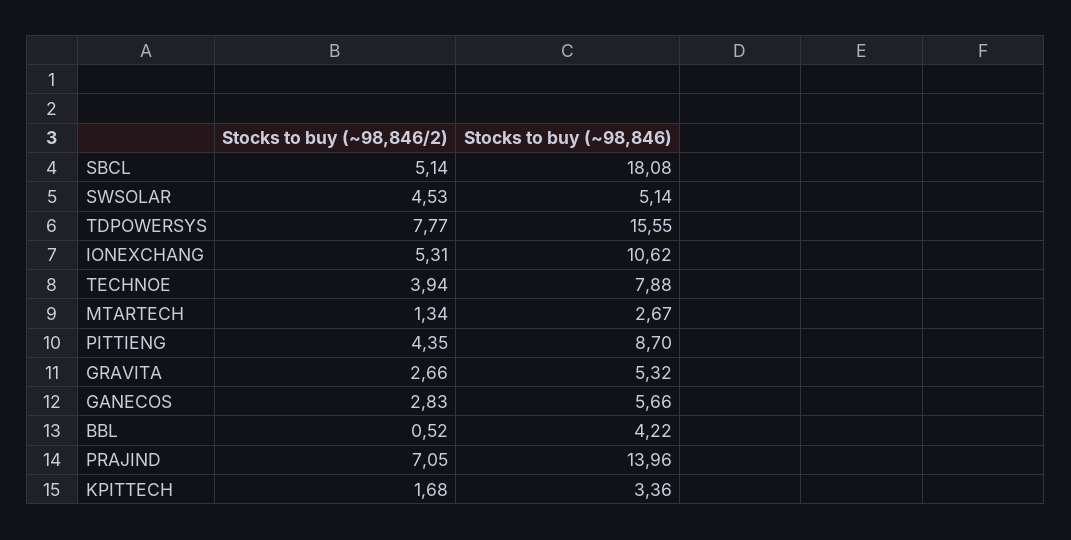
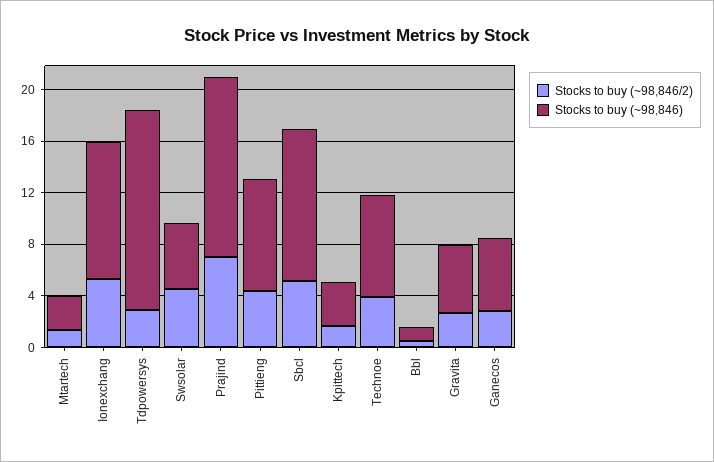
Stocks to buy (~98,846), SBCL: 18.08 -> 12
Stocks to buy (~98,846/2), TDPOWERSYS: 7.77 -> 3
Stocks to buy (~98,846), BBL: 4.22 -> 1

